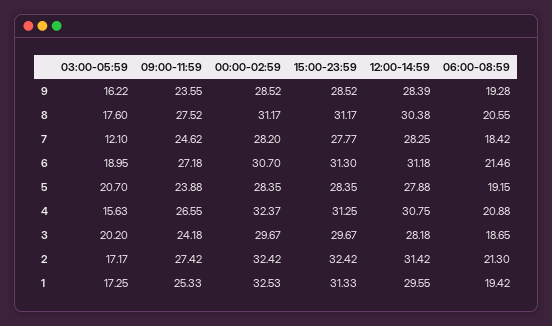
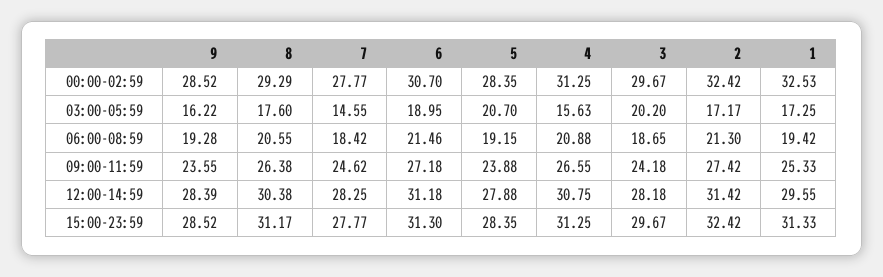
09:00-11:59, 8: 27.52 -> 26.38
00:00-02:59, 8: 31.17 -> 29.29
03:00-05:59, 7: 12.1 -> 14.55
00:00-02:59, 7: 28.2 -> 27.77
00:00-02:59, 4: 32.37 -> 31.25

